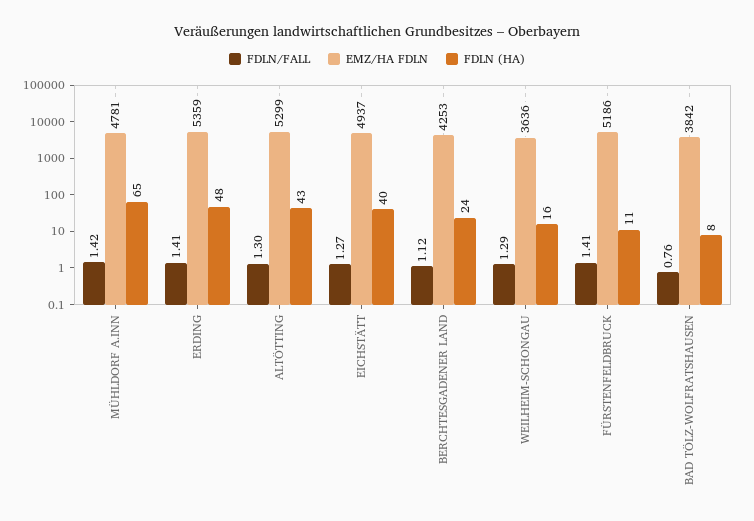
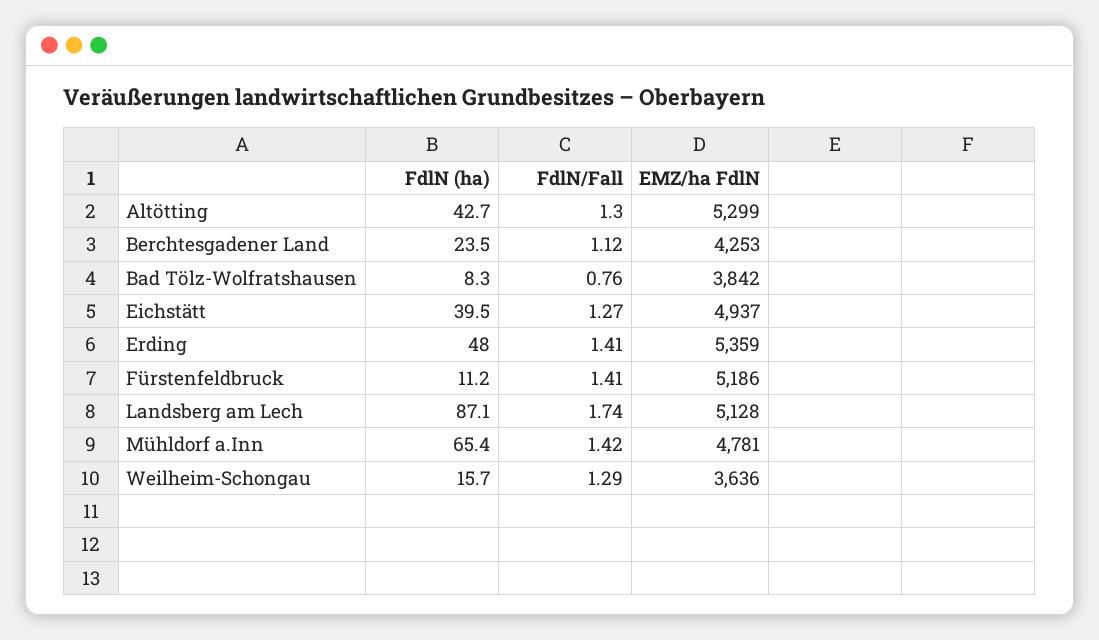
FDLN (HA), Landsberg am Lech: none -> 87.1
FDLN/FALL, Landsberg am Lech: none -> 1.74
EMZ/HA FDLN, Landsberg am Lech: none -> 5128

